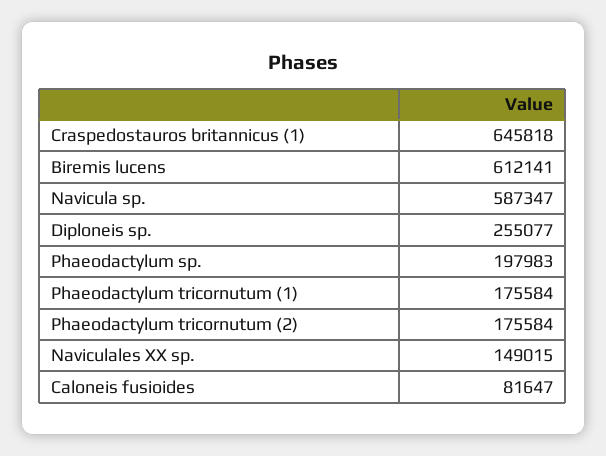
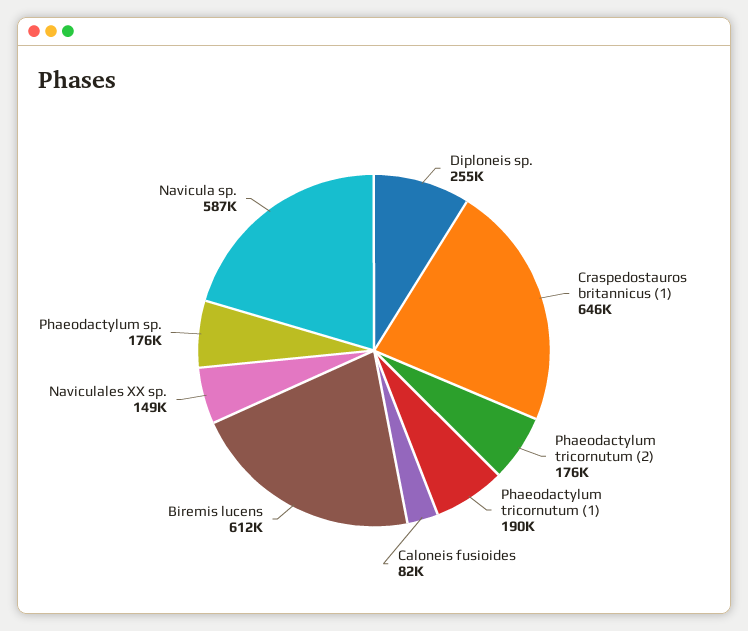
Phaeodactylum sp.: 197983 -> 176000
Phaeodactylum tricornutum (1): 175584 -> 190000

